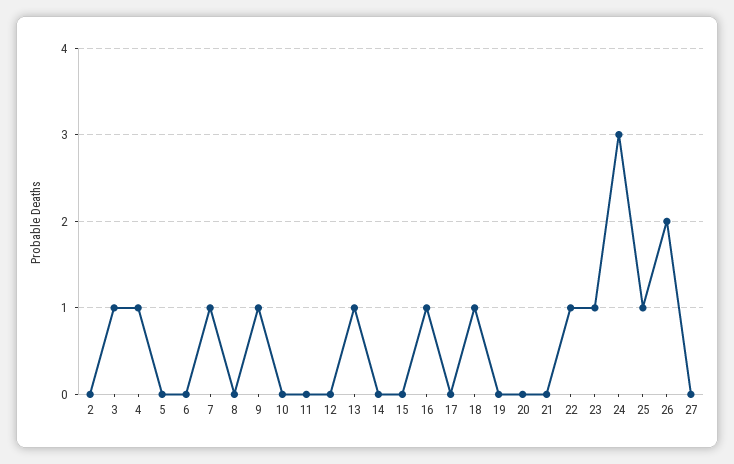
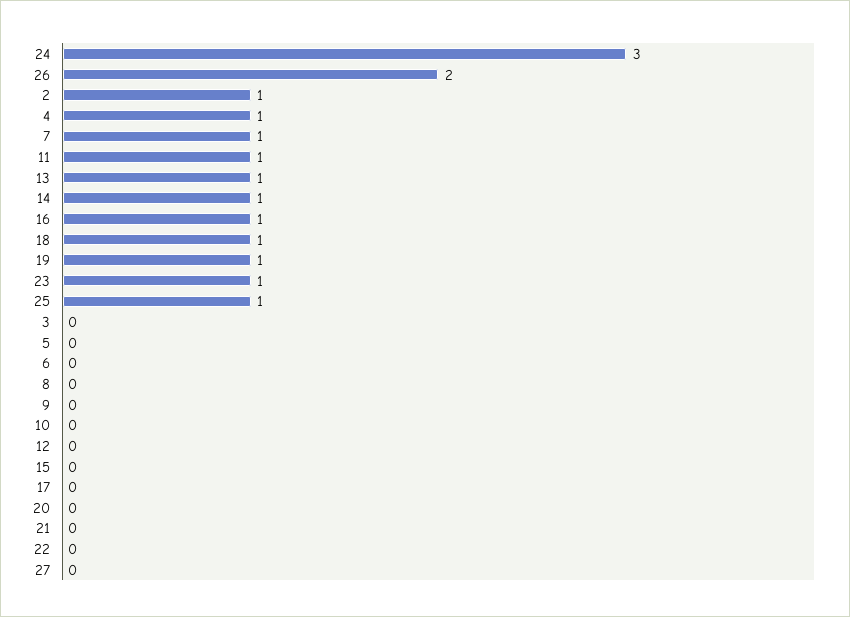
2: 0 -> 1
3: 1 -> 0
9: 1 -> 0
11: 0 -> 1
14: 0 -> 1
19: 0 -> 1
22: 1 -> 0

